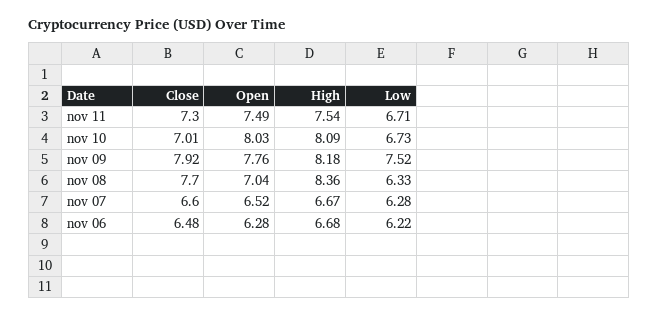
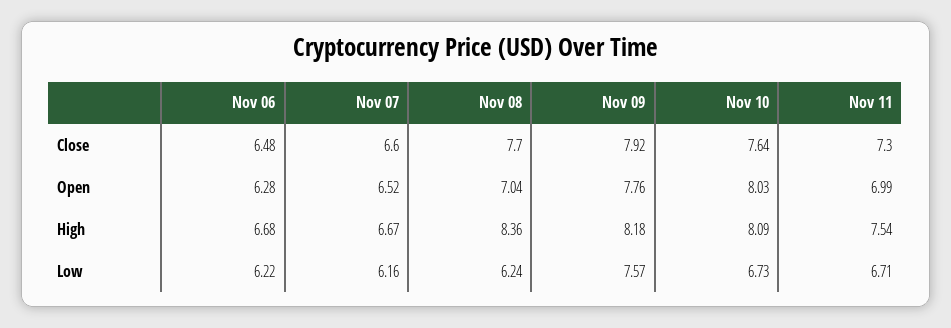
Open, nov 11: 7.49 -> 6.99
Close, nov 10: 7.01 -> 7.64
Low, nov 09: 7.52 -> 7.57
Low, nov 08: 6.33 -> 6.24
Low, nov 07: 6.28 -> 6.16

